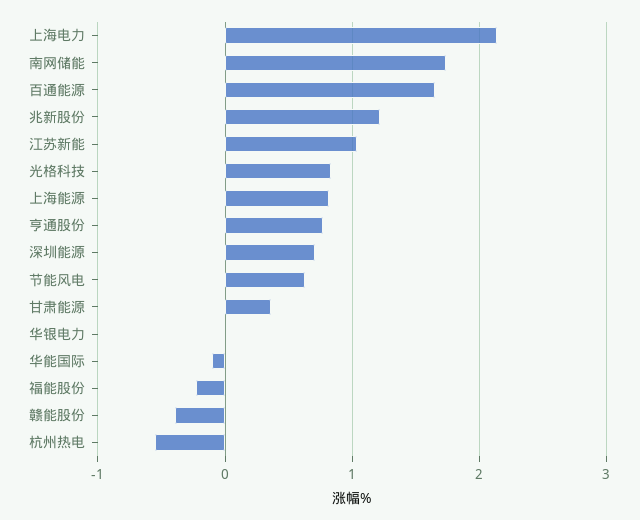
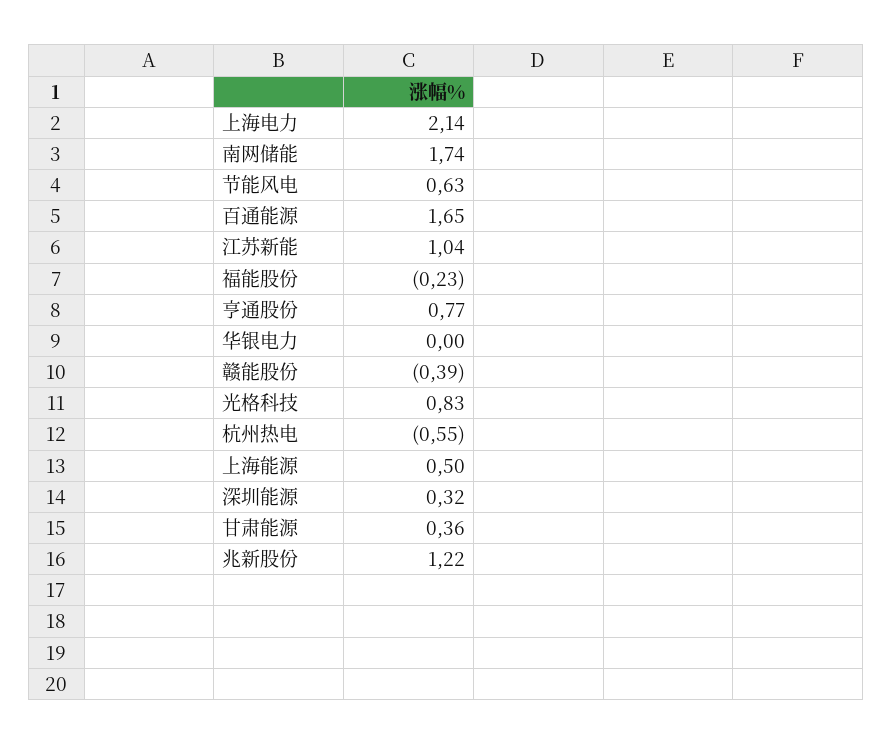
上海能源: 0.8 -> 0.5
深圳能源: 0.7 -> 0.32
华能国际: -0.1 -> none

